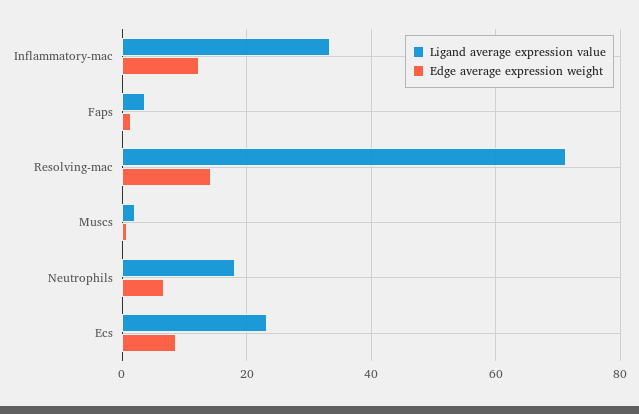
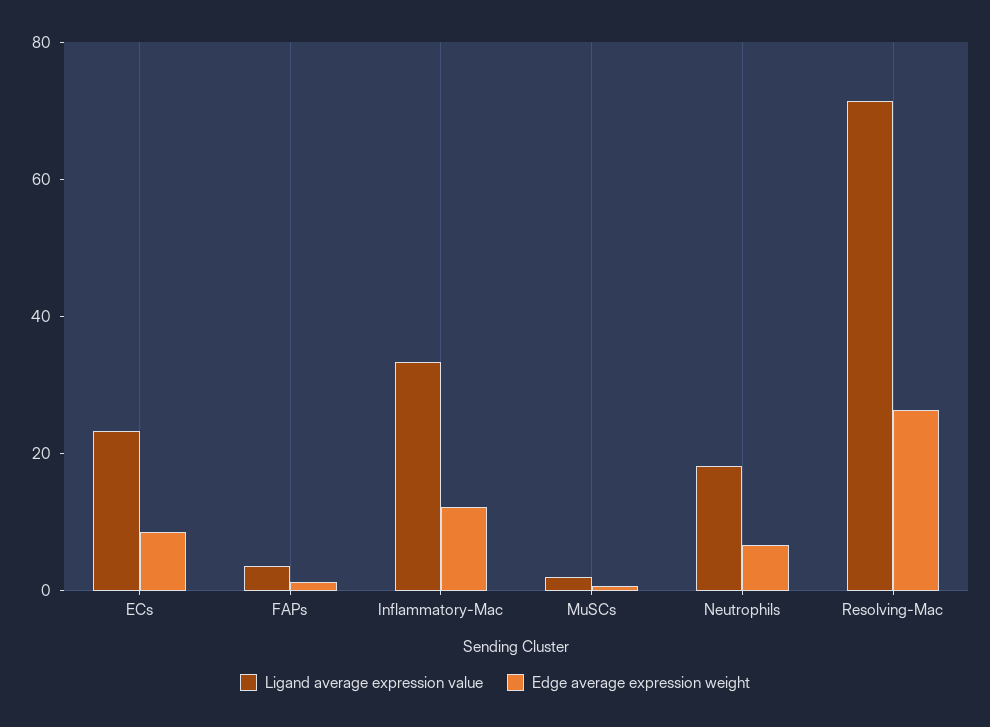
Edge average expression weight, Resolving-mac: 14 -> 25

